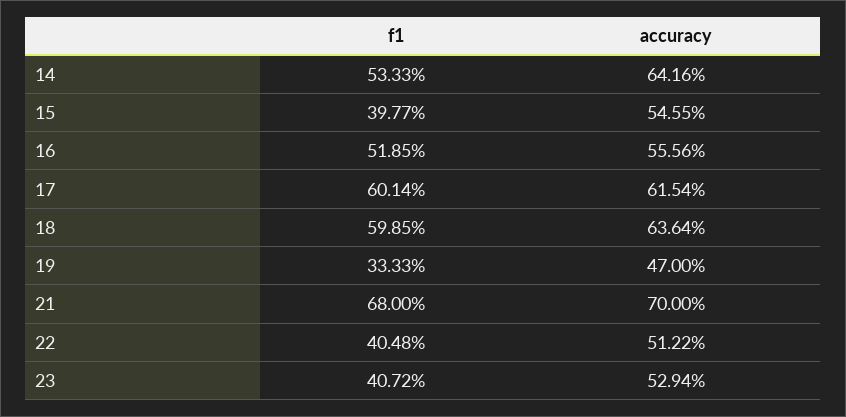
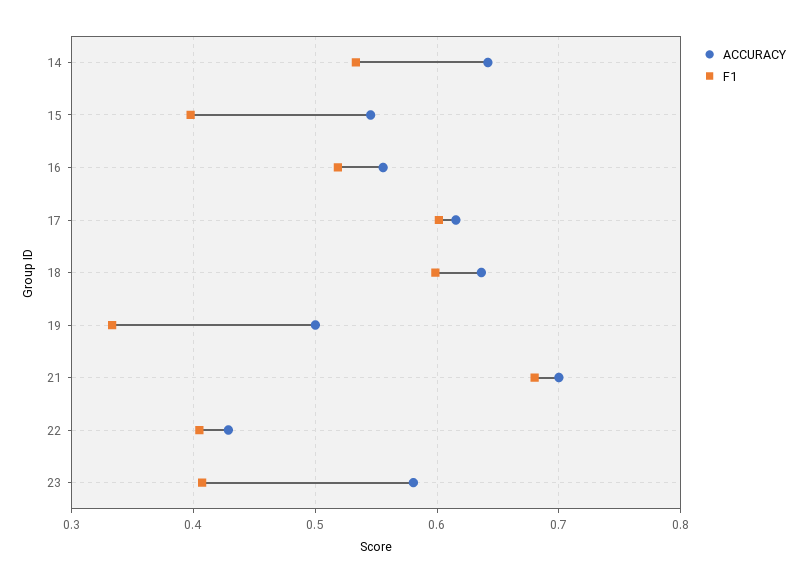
accuracy, 19: 0.47 -> 0.5
accuracy, 22: 0.5122 -> 0.43
accuracy, 23: 0.5294 -> 0.58

